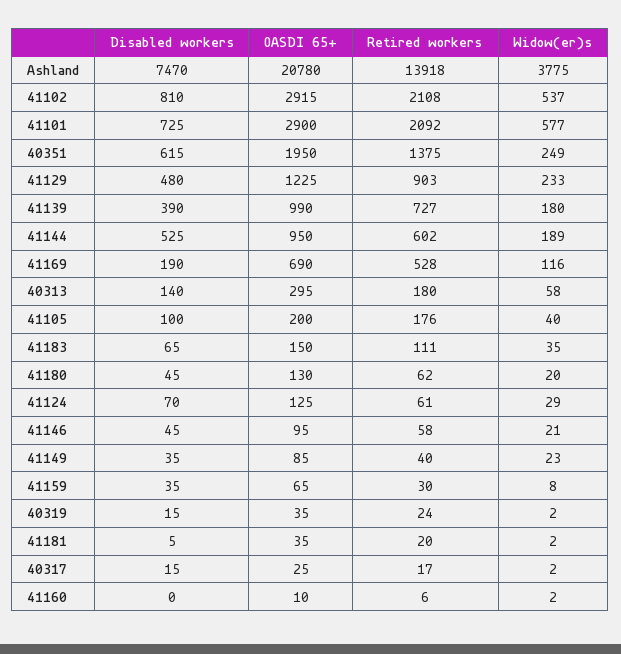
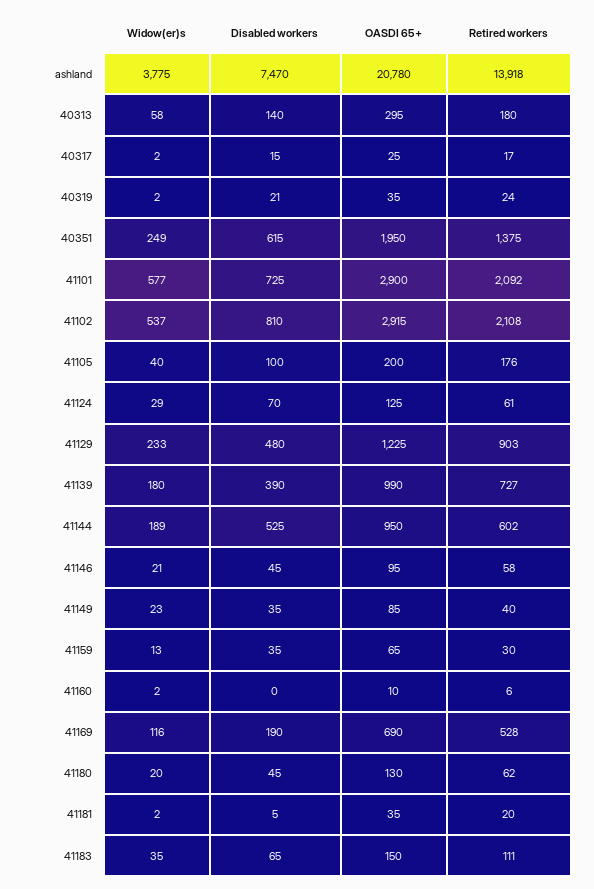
Widow(er)s, 41159: 8 -> 13
Disabled workers, 40319: 15 -> 21

